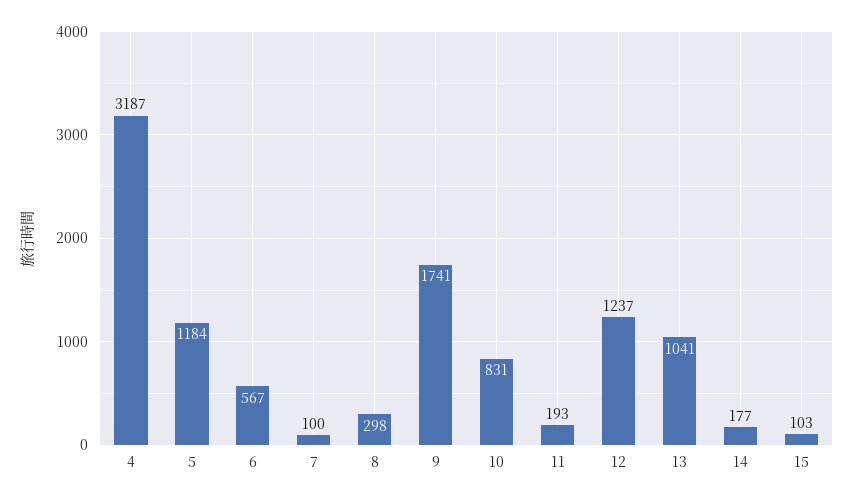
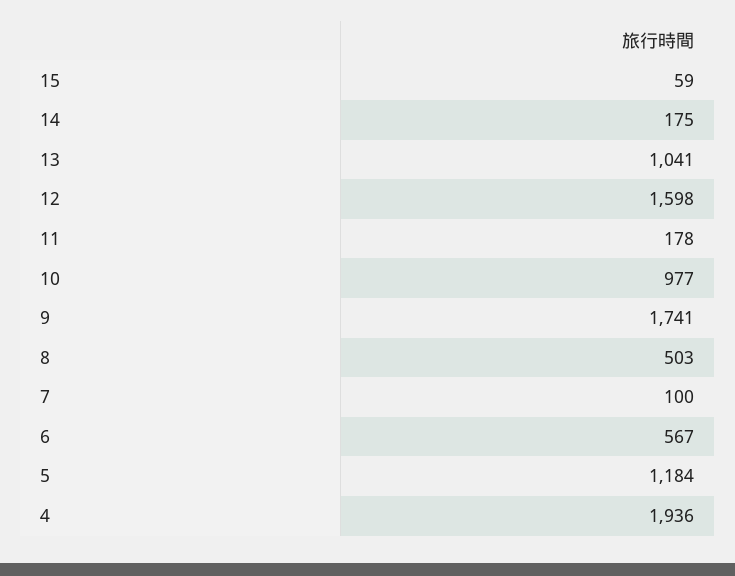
4: 3187 -> 1936
8: 298 -> 503
10: 831 -> 977
11: 193 -> 178
12: 1237 -> 1598
14: 177 -> 175
15: 103 -> 59

